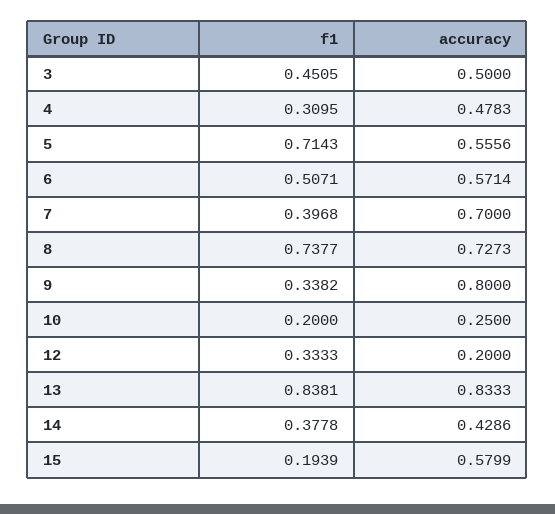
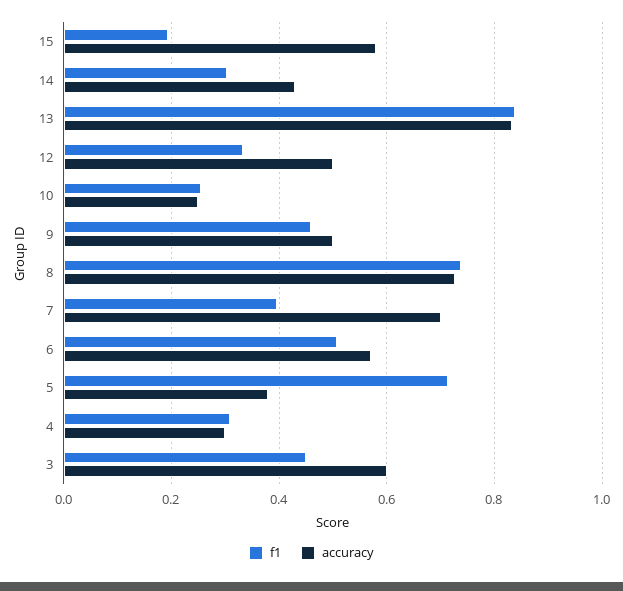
accuracy, 3: 0.5 -> 0.6
accuracy, 4: 0.4783 -> 0.3
accuracy, 5: 0.5556 -> 0.38
f1, 9: 0.3382 -> 0.46
accuracy, 9: 0.8 -> 0.5
f1, 10: 0.2 -> 0.26
accuracy, 12: 0.2 -> 0.5
f1, 14: 0.3778 -> 0.3

